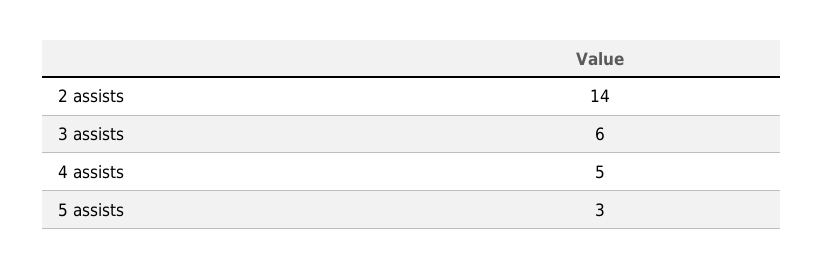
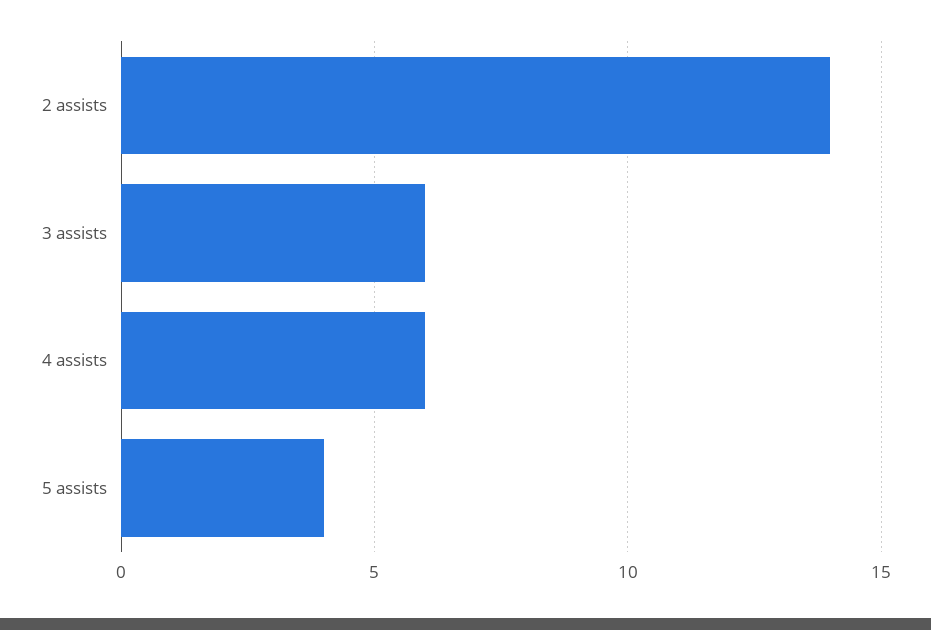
4 assists: 5 -> 6
5 assists: 3 -> 4

